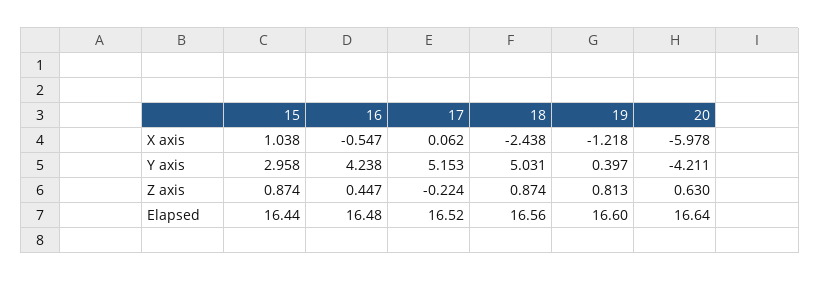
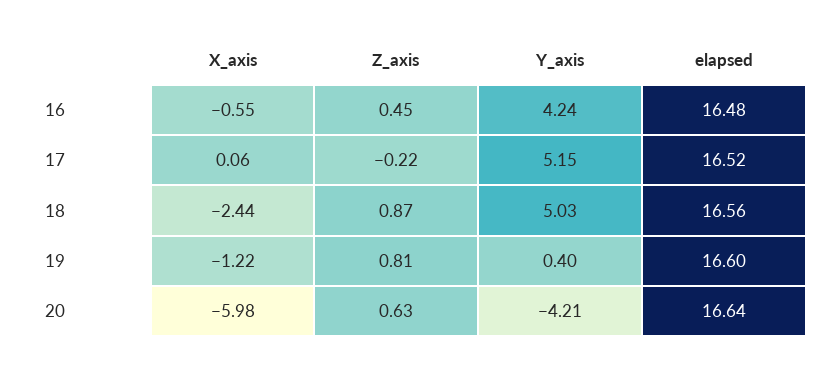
15, X axis: 1.038 -> none
15, Y axis: 2.958 -> none
15, Z axis: 0.874 -> none
15, Elapsed: 16.44 -> none

